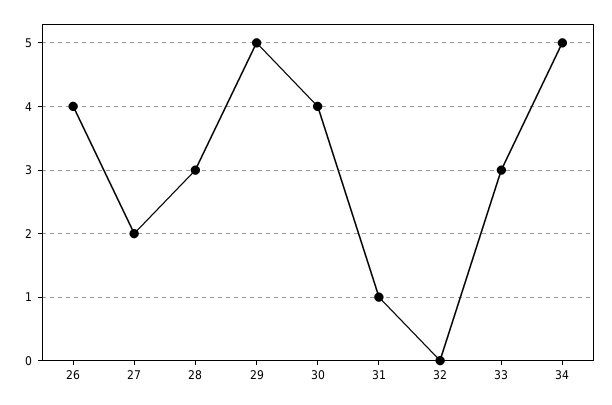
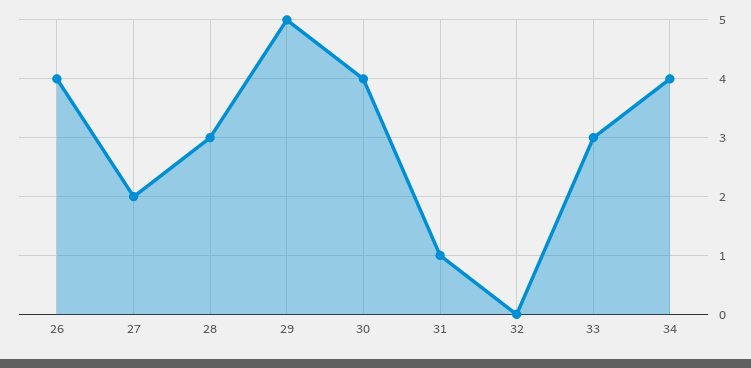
34: 5 -> 4

